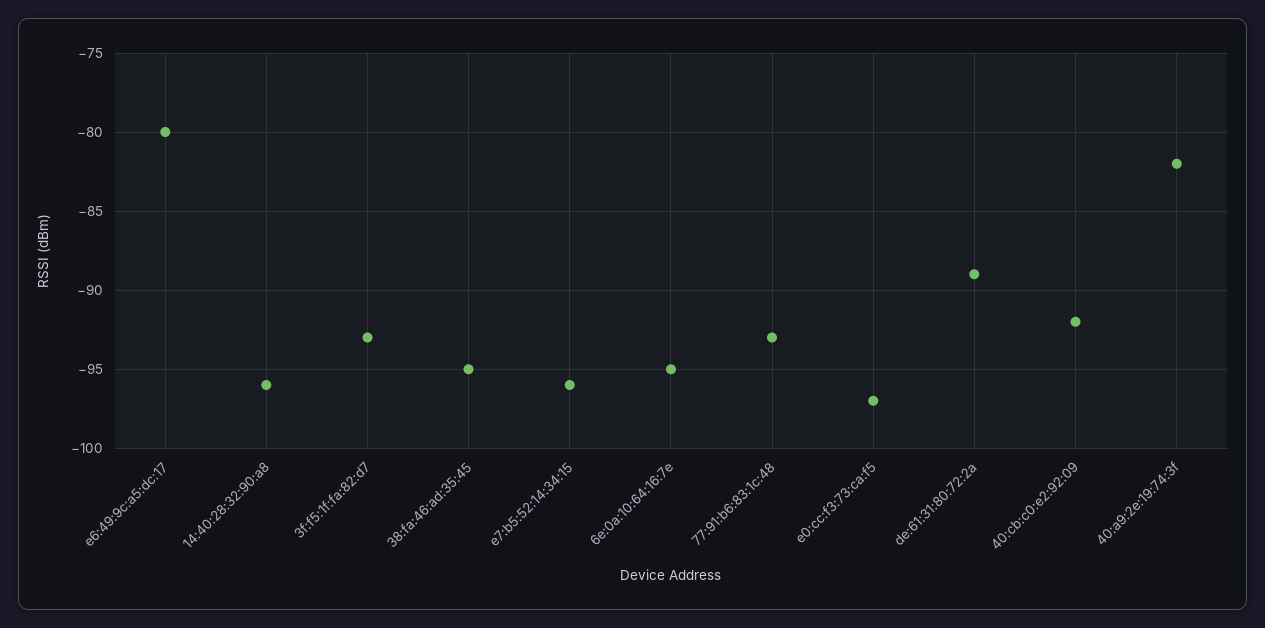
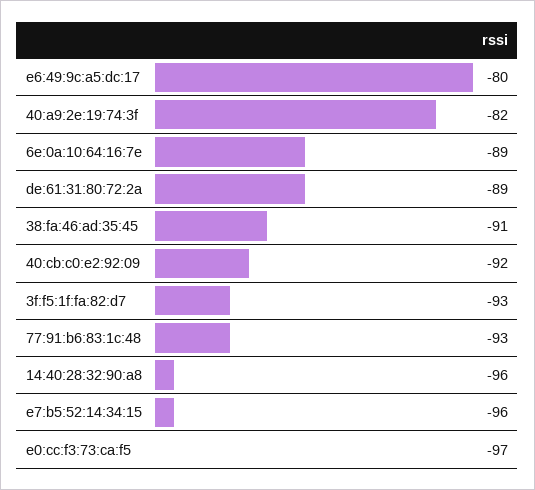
38:fa:46:ad:35:45: -95 -> -91
6e:0a:10:64:16:7e: -95 -> -89

